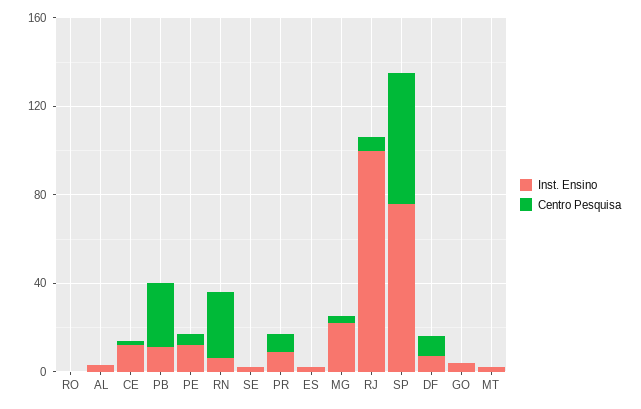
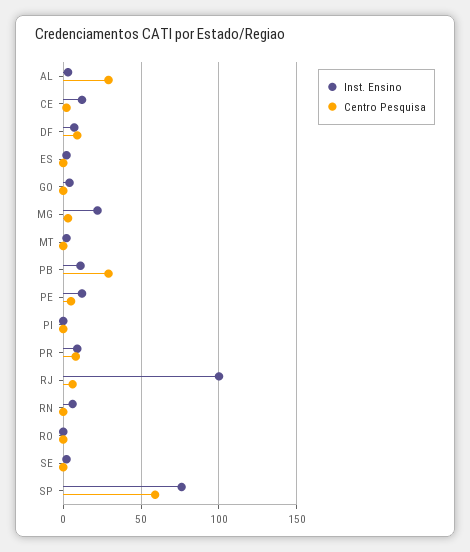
Centro Pesquisa, AL: 0 -> 30
Centro Pesquisa, RN: 30 -> 0
Inst. Ensino, PI: none -> 0
Centro Pesquisa, PI: none -> 0

